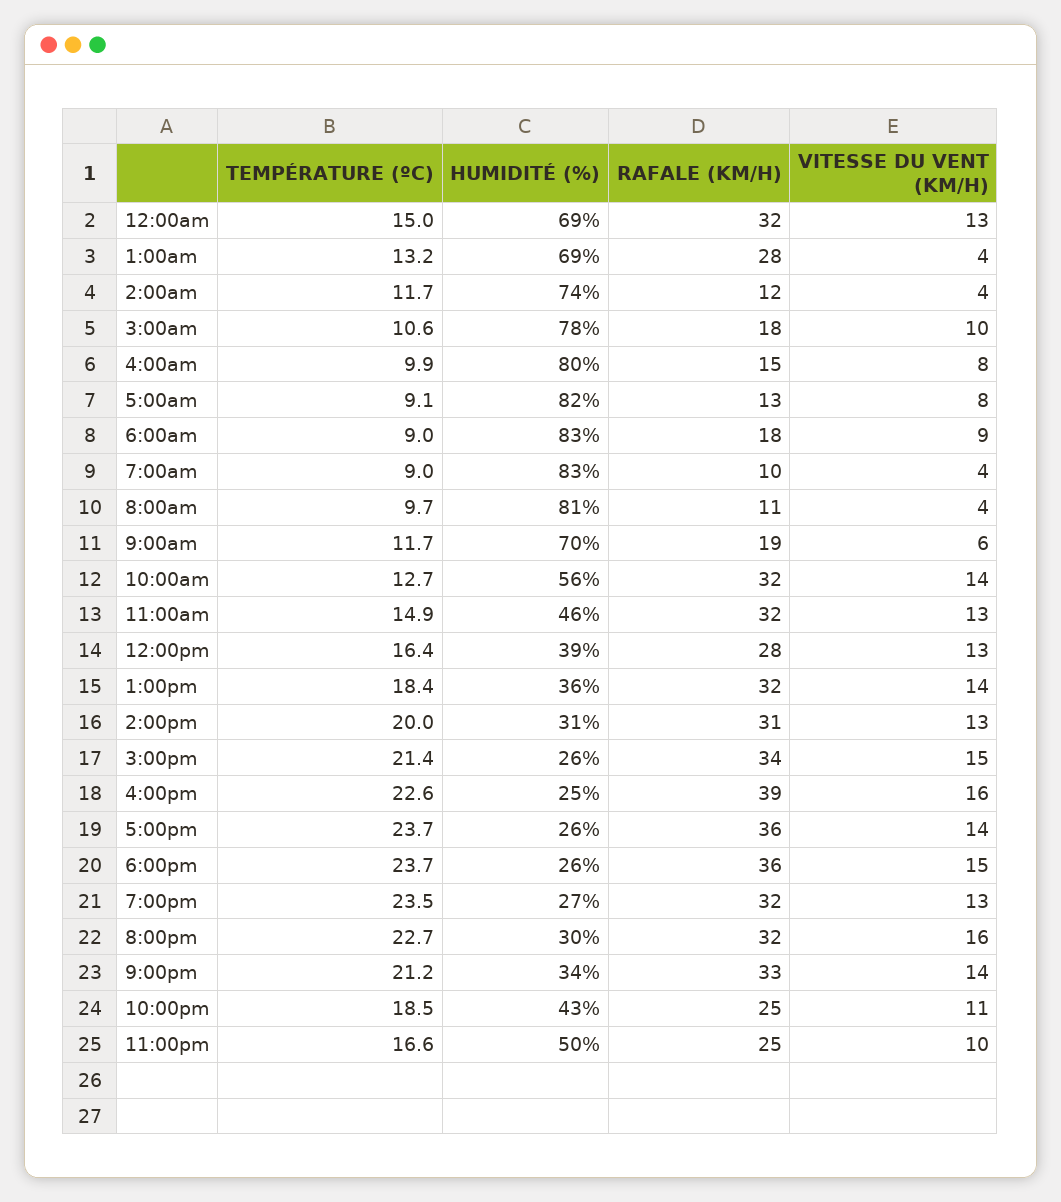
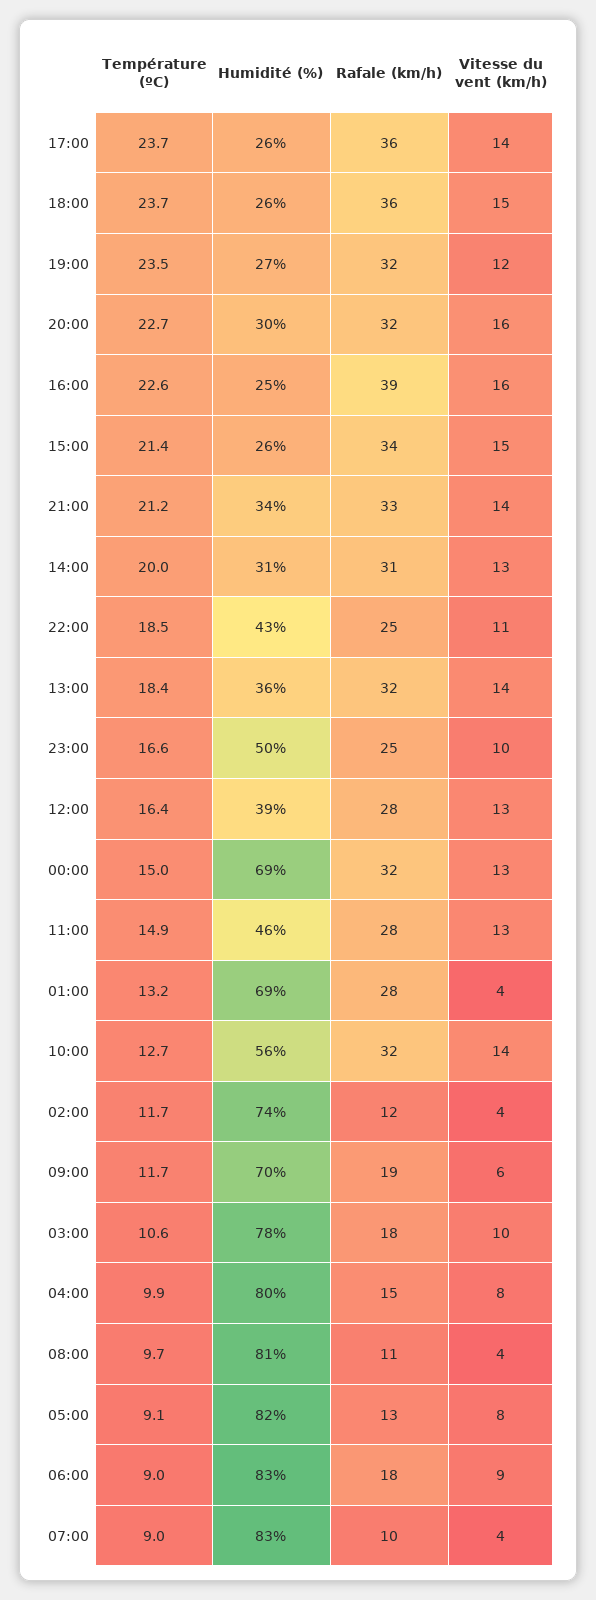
RAFALE (KM/H), 11:00am: 32 -> 28
VITESSE DU VENT (KM/H), 7:00pm: 13 -> 12

